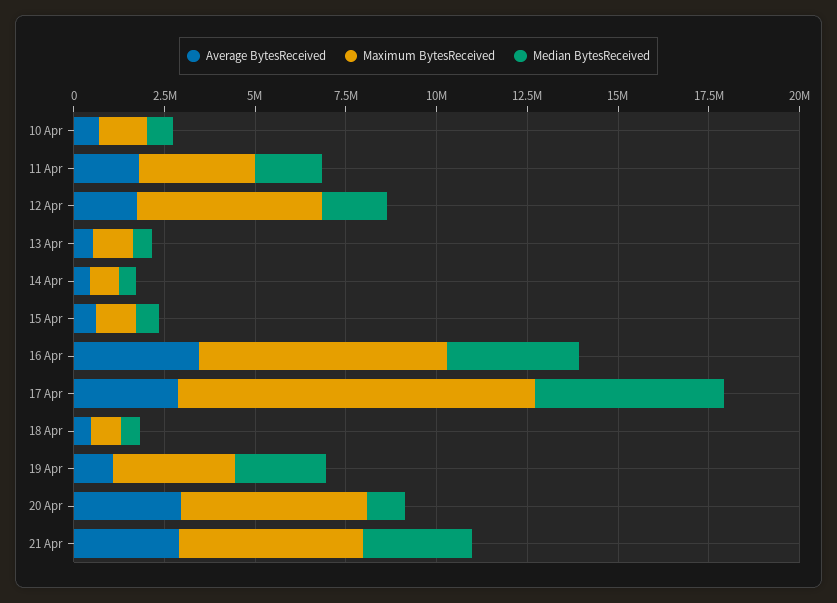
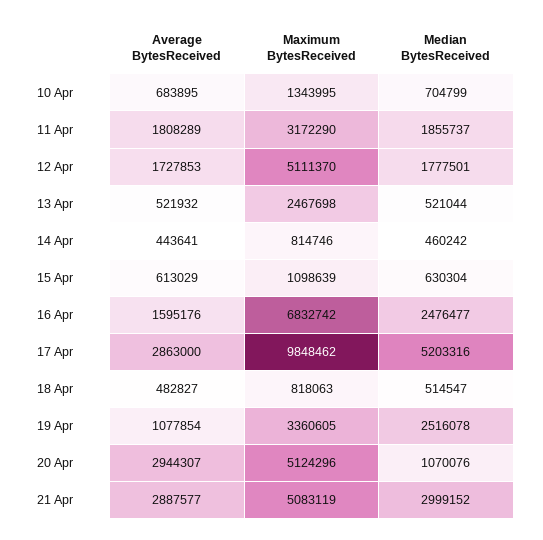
Maximum BytesReceived, 13 Apr: 1000000 -> 2467698
Average BytesReceived, 16 Apr: 3500000 -> 1595176
Median BytesReceived, 16 Apr: 3500000 -> 2476477

